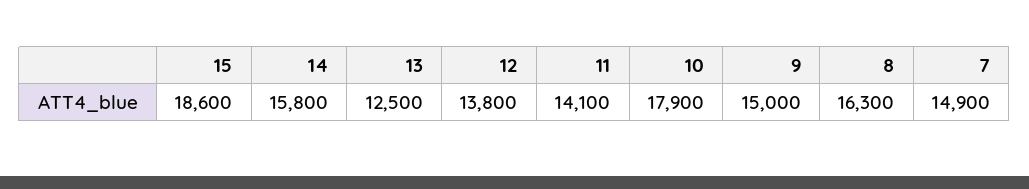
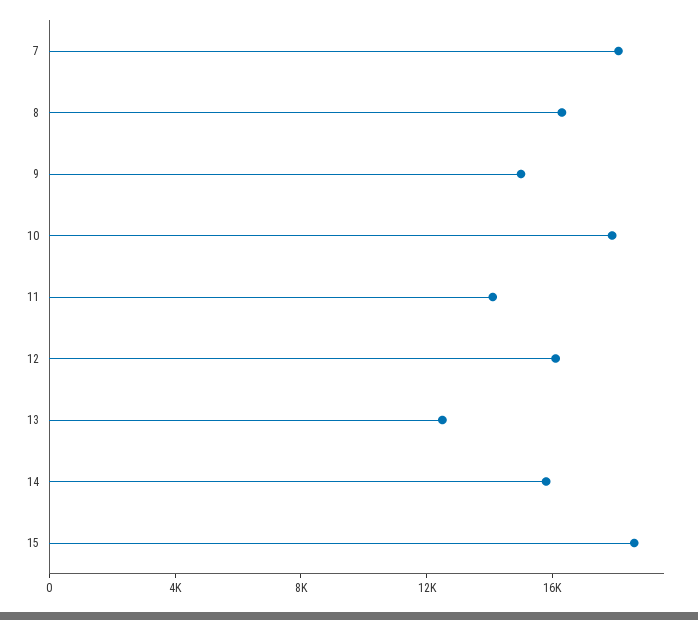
12: 13800 -> 16000
7: 14900 -> 18000

